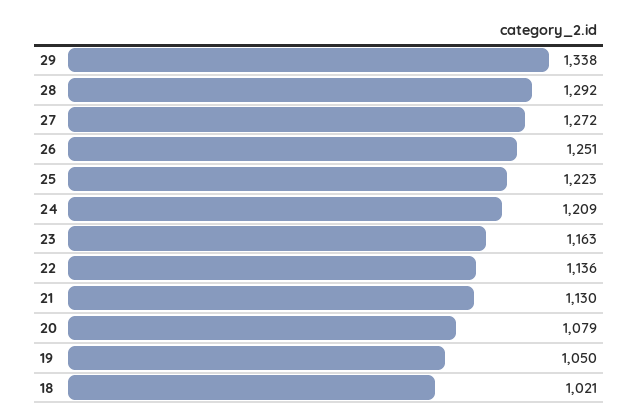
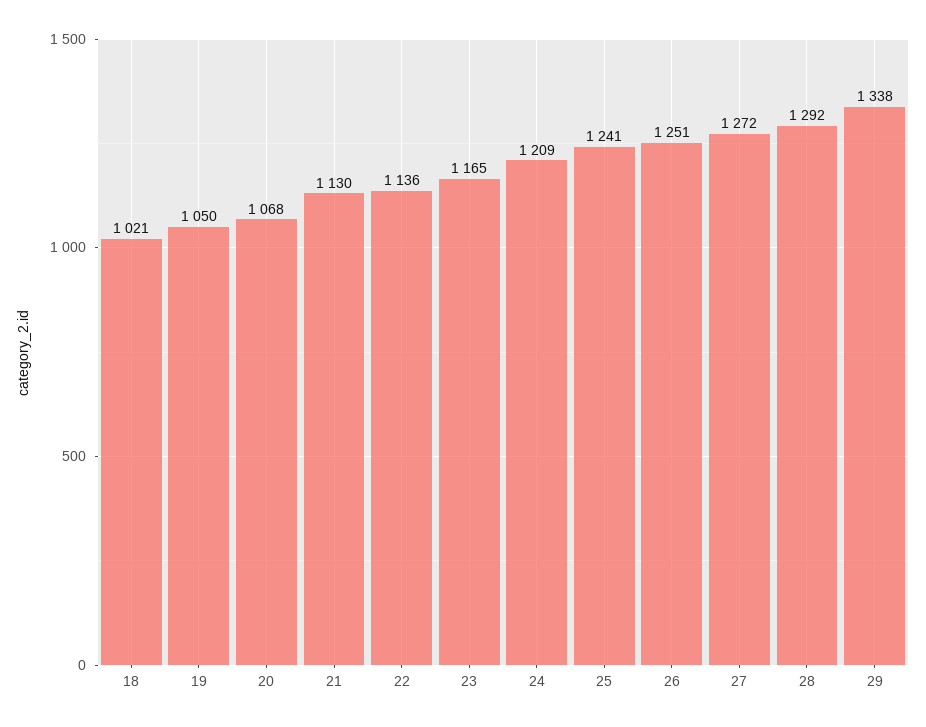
25: 1223 -> 1241
23: 1163 -> 1165
20: 1079 -> 1068

